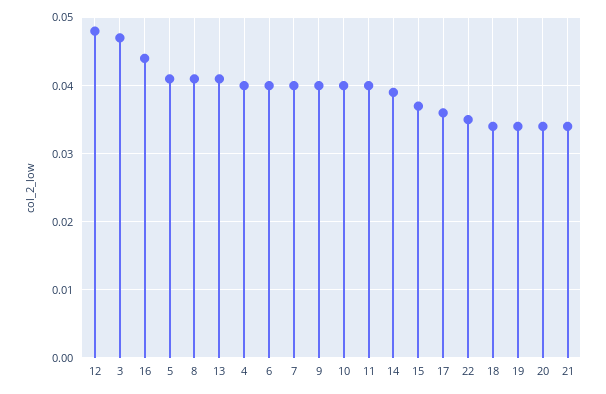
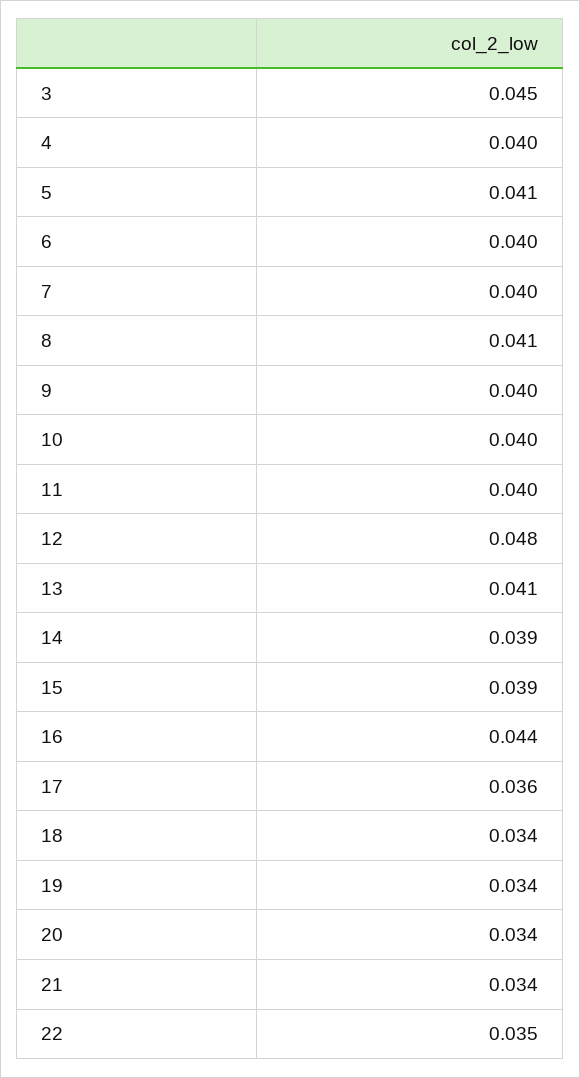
3: 0.047 -> 0.045
15: 0.037 -> 0.039

